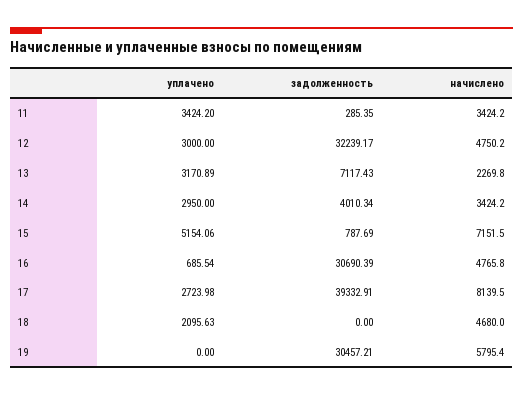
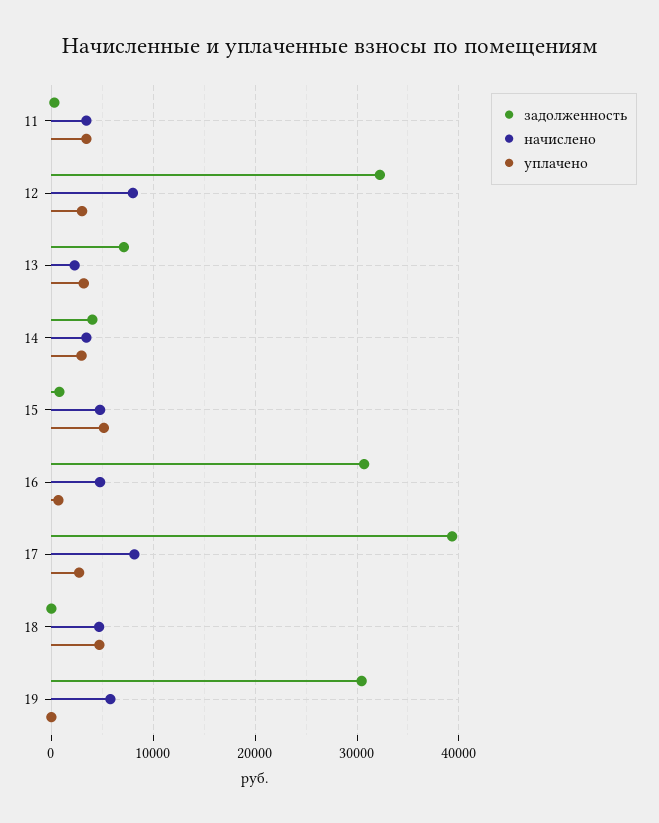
начислено, 12: 4750.2 -> 8000
начислено, 15: 7151.5 -> 5000
уплачено, 18: 2095.63 -> 5000

